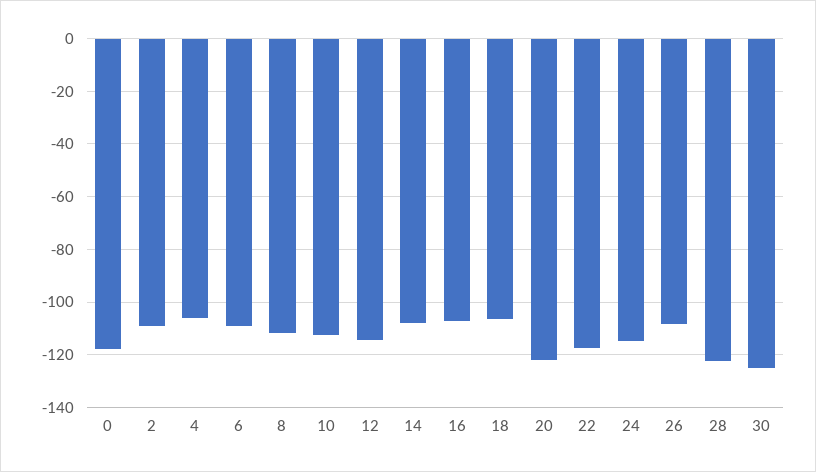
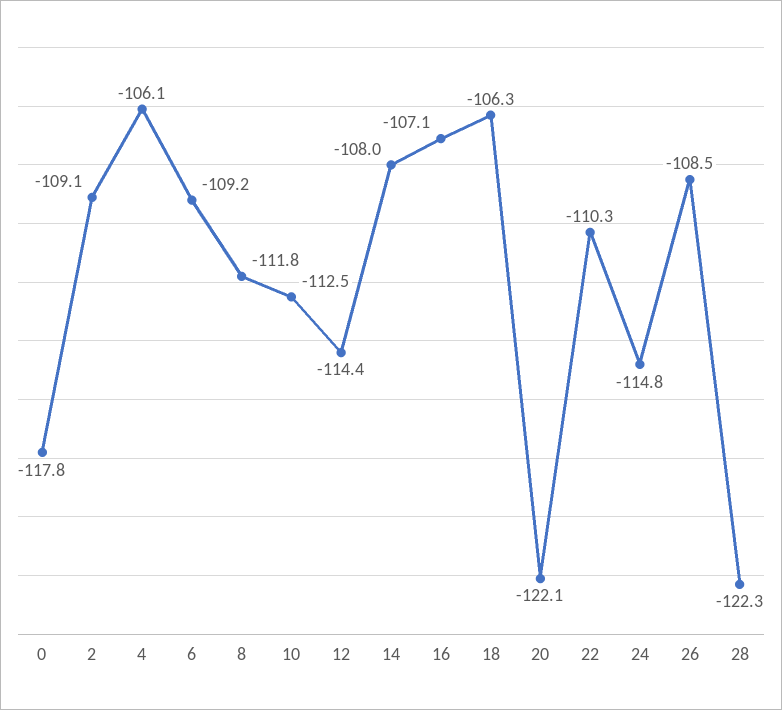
22: -117.5 -> -110.3
30: -125 -> none

